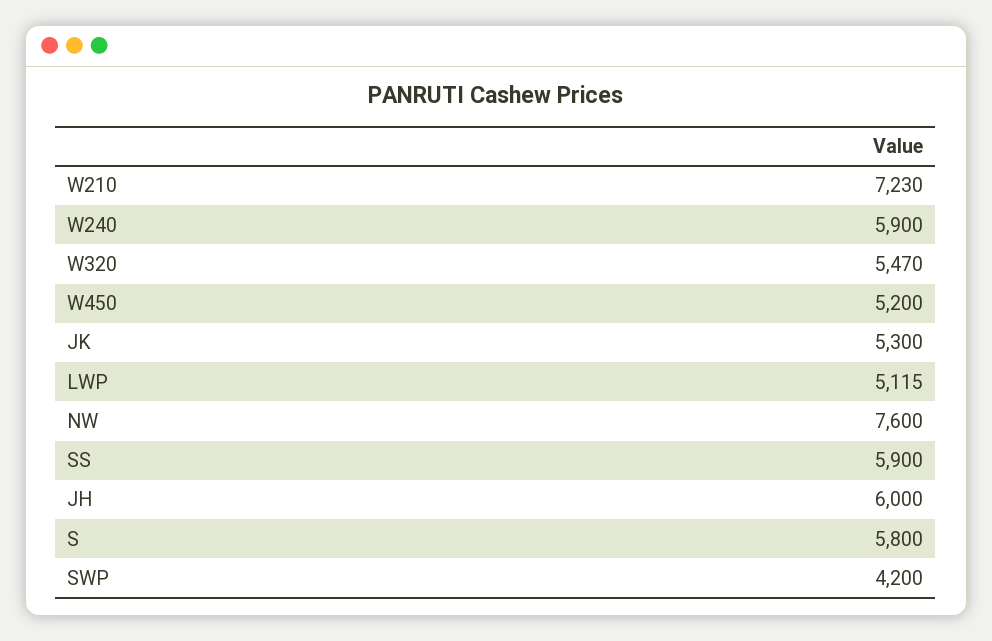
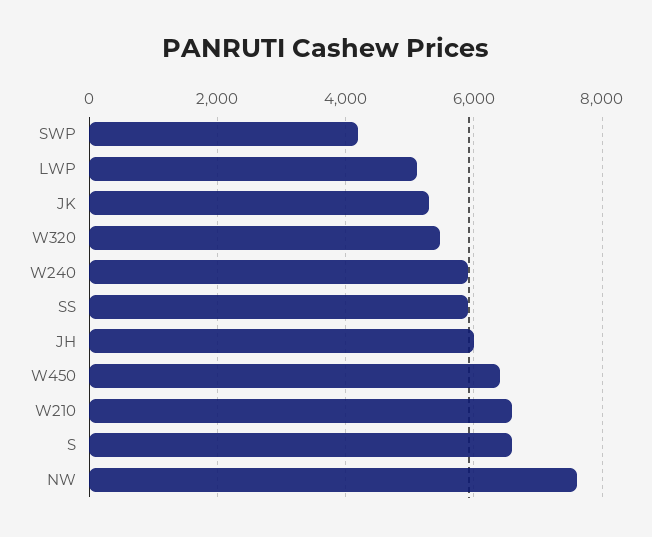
W210: 7230 -> 6600
W450: 5200 -> 6400
S: 5800 -> 6600

